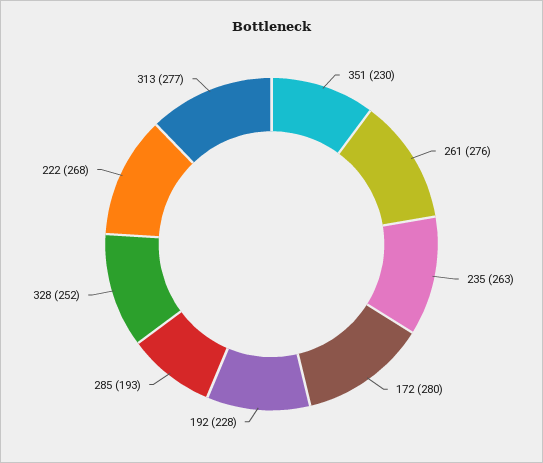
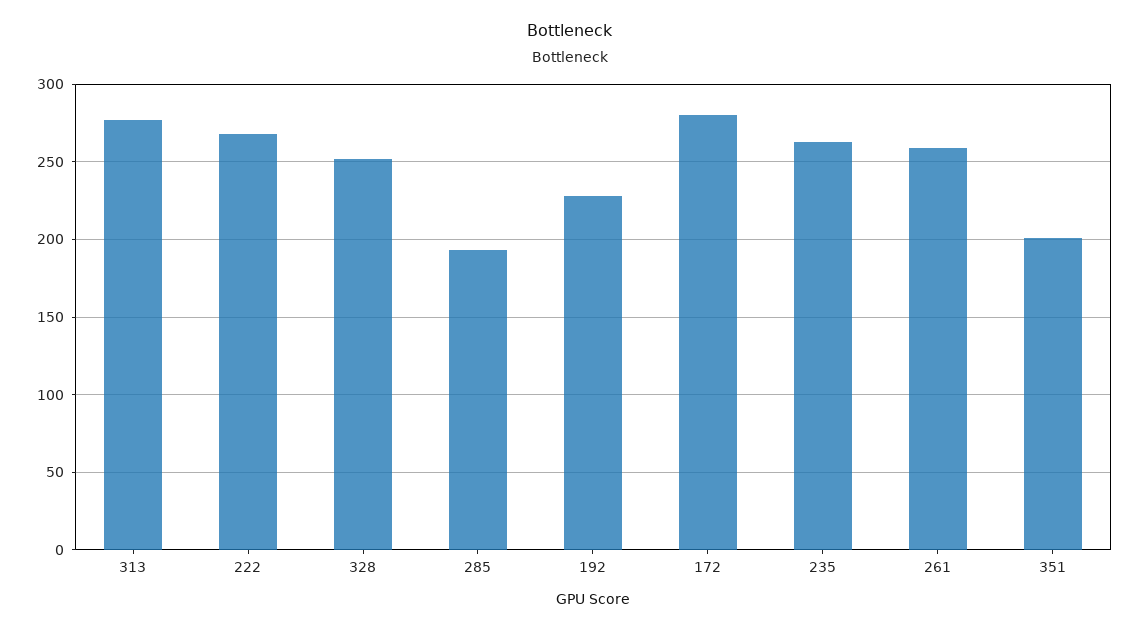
351: 230 -> 200
261: 276 -> 260

